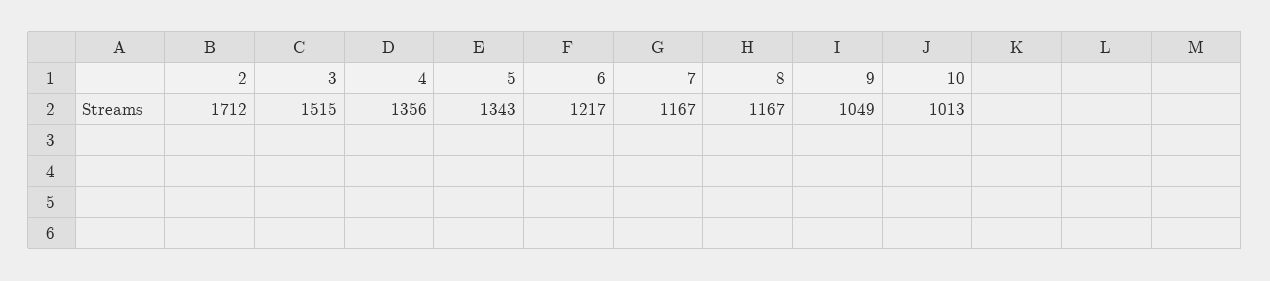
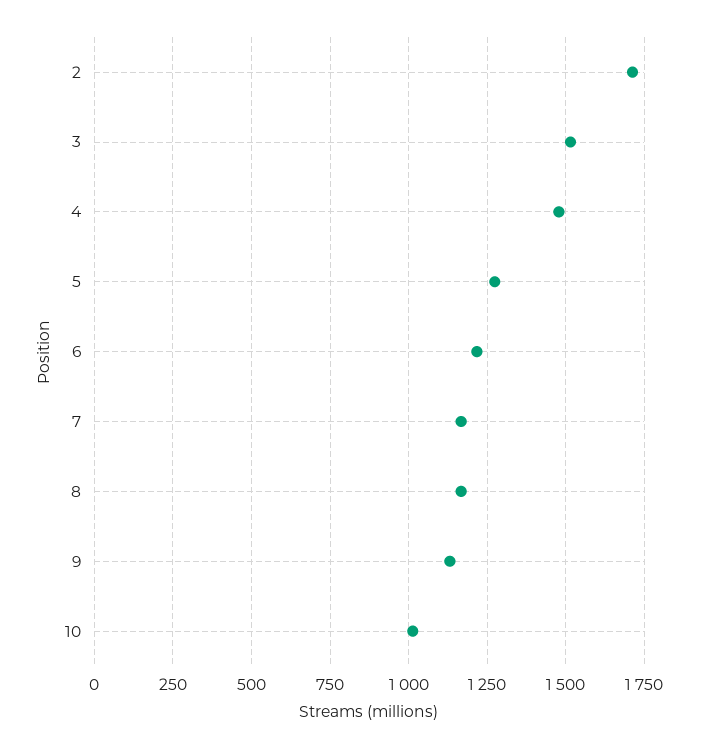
4: 1356 -> 1475
5: 1343 -> 1275
9: 1049 -> 1125

